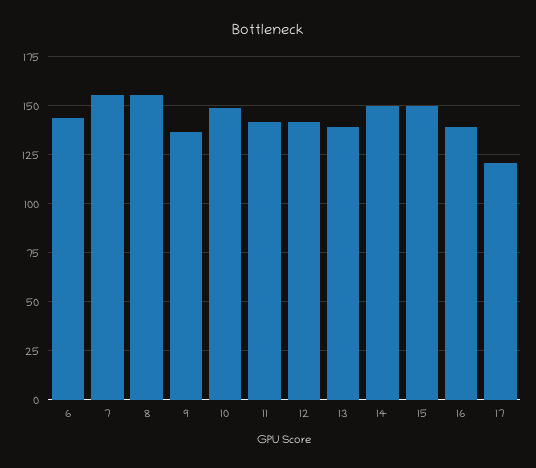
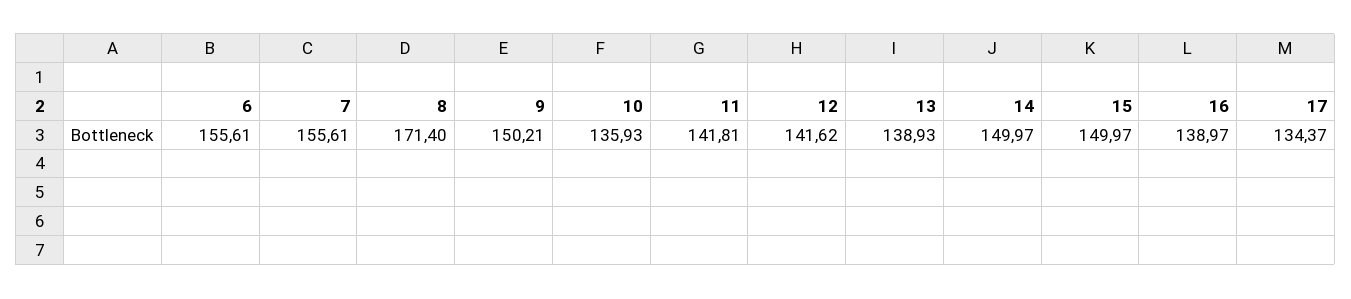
6: 145 -> 155.61
8: 155 -> 171.4
9: 135 -> 150.21
10: 150 -> 135.93
17: 120 -> 134.37

